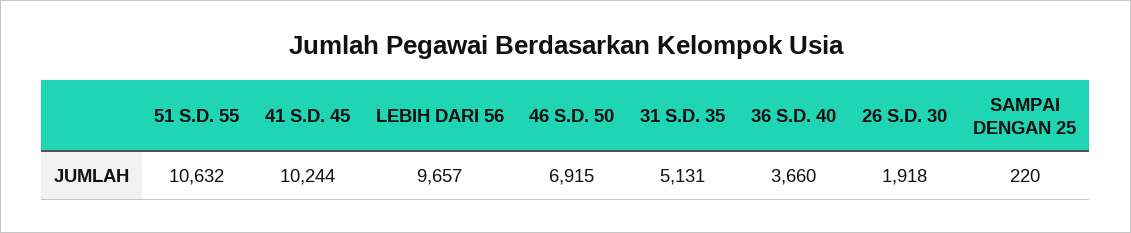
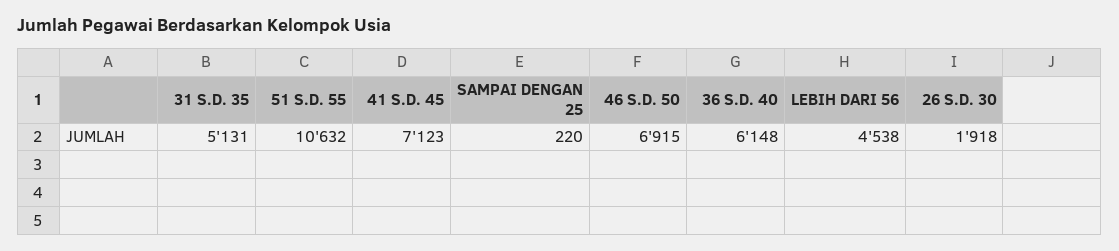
41 S.D. 45: 10244 -> 7123
LEBIH DARI 56: 9657 -> 4538
36 S.D. 40: 3660 -> 6148

